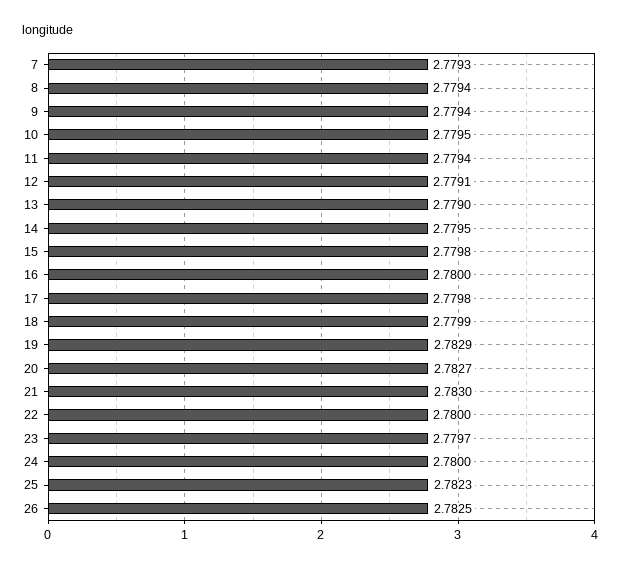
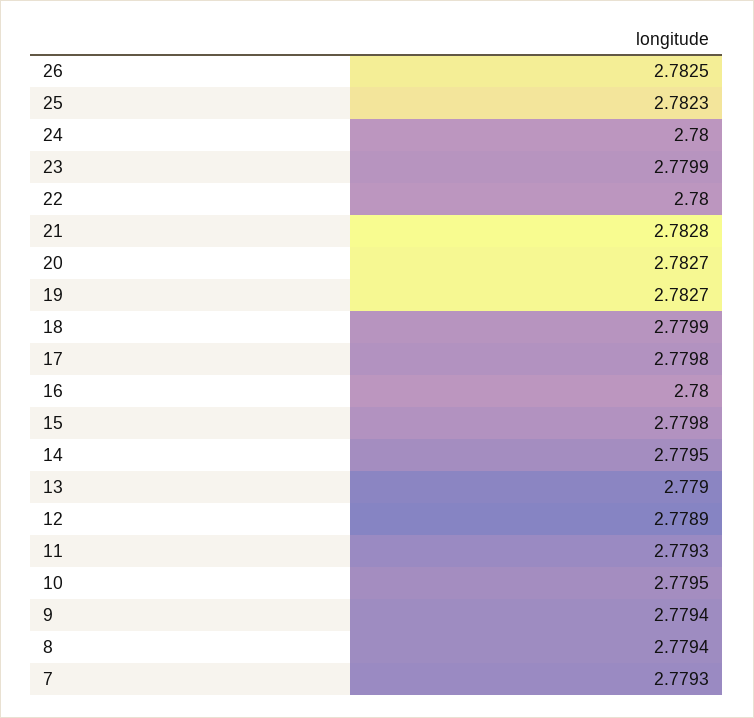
11: 2.7794 -> 2.7793
12: 2.7791 -> 2.7789
19: 2.7829 -> 2.7827
21: 2.783 -> 2.7828
23: 2.7797 -> 2.7799

